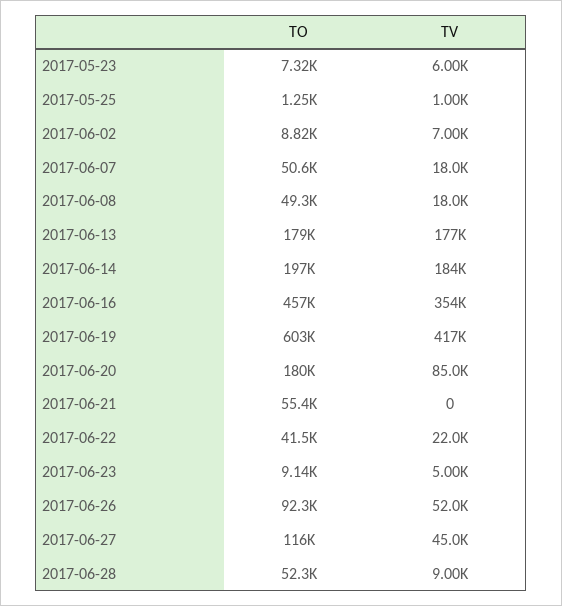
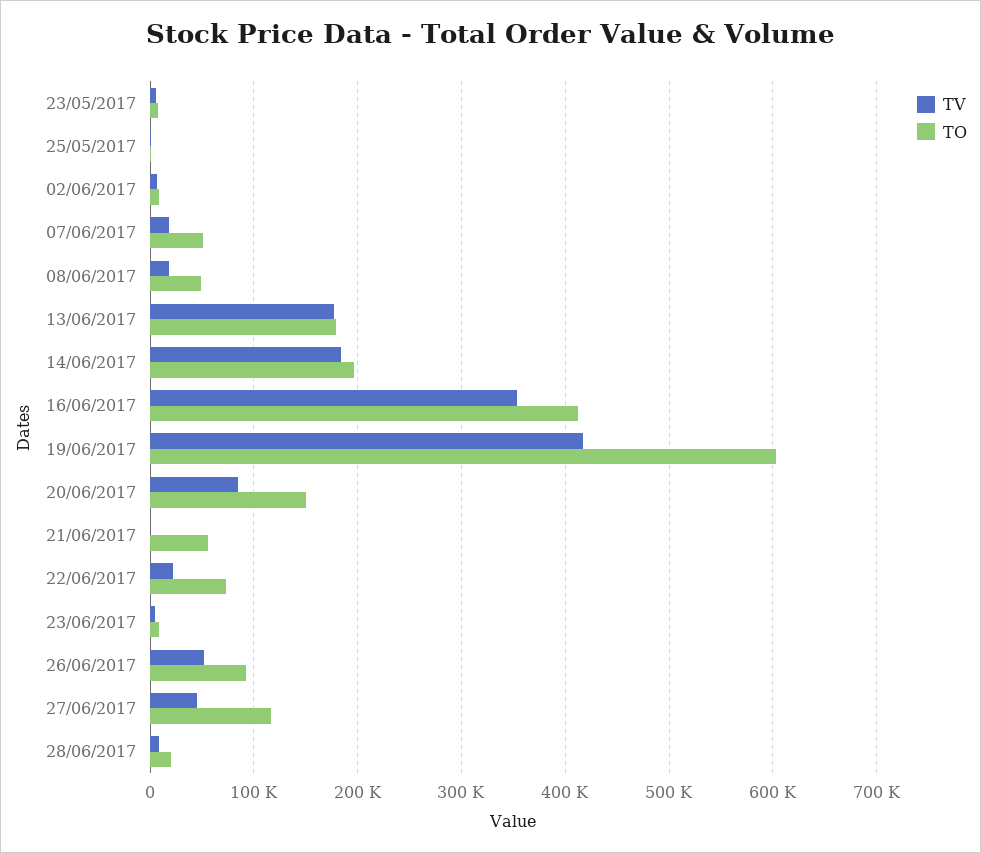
TO, 2017-06-16: 457000 -> 410000
TO, 2017-06-20: 180000 -> 150000
TO, 2017-06-22: 41500 -> 70000
TO, 2017-06-28: 52300 -> 20000

